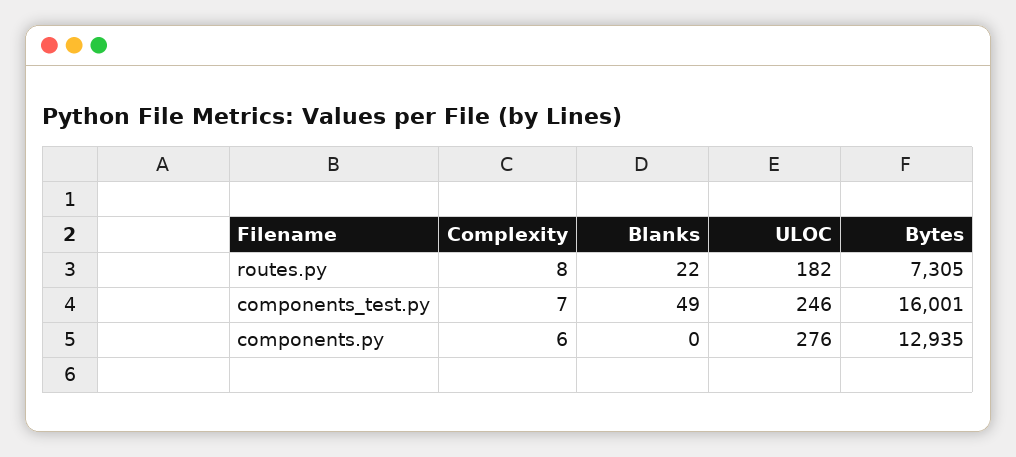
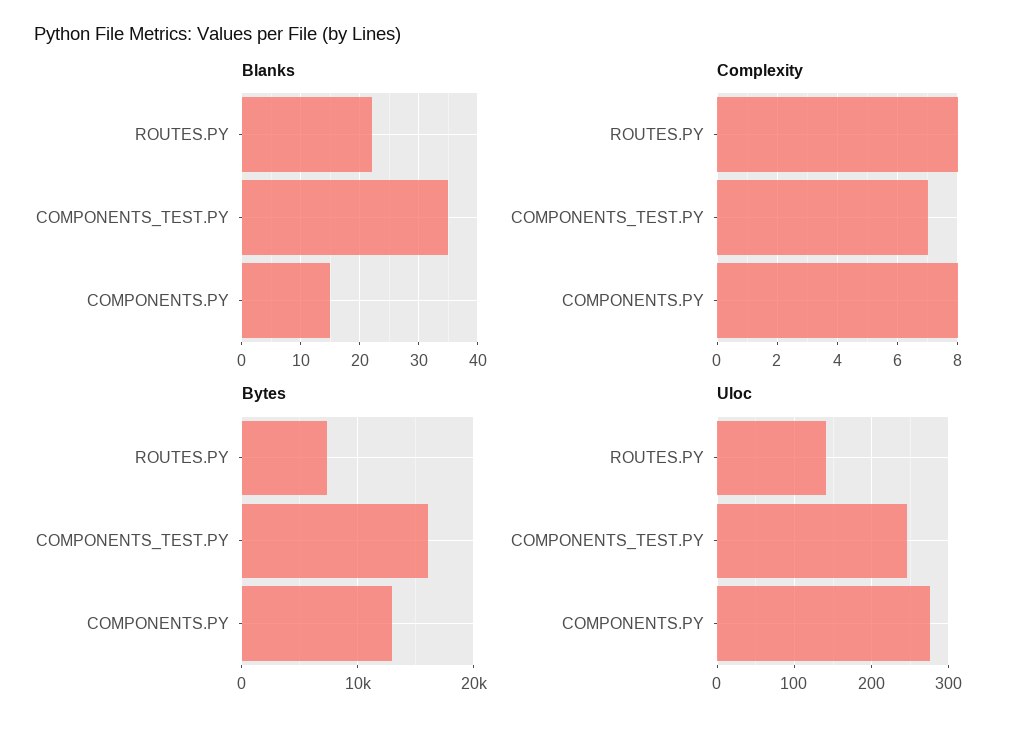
ULOC, routes.py: 182 -> 140
Blanks, components_test.py: 49 -> 35
Complexity, components.py: 6 -> 8
Blanks, components.py: 0 -> 15

